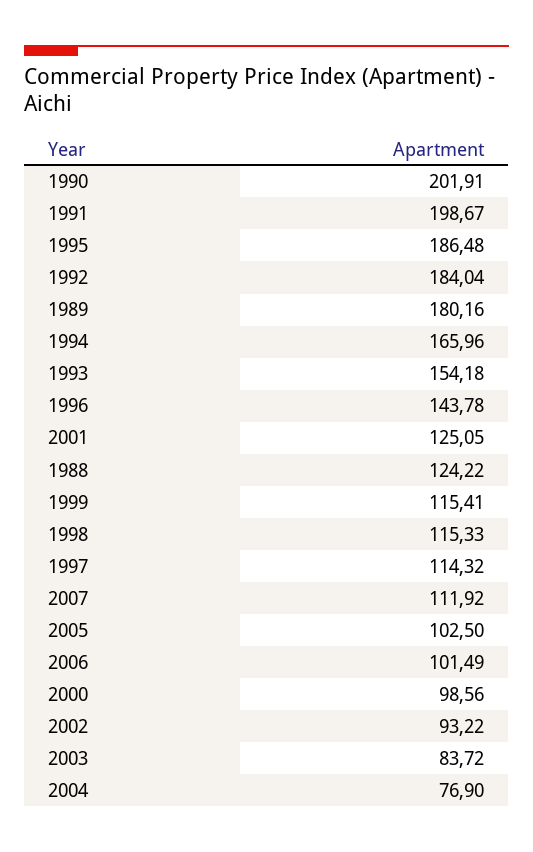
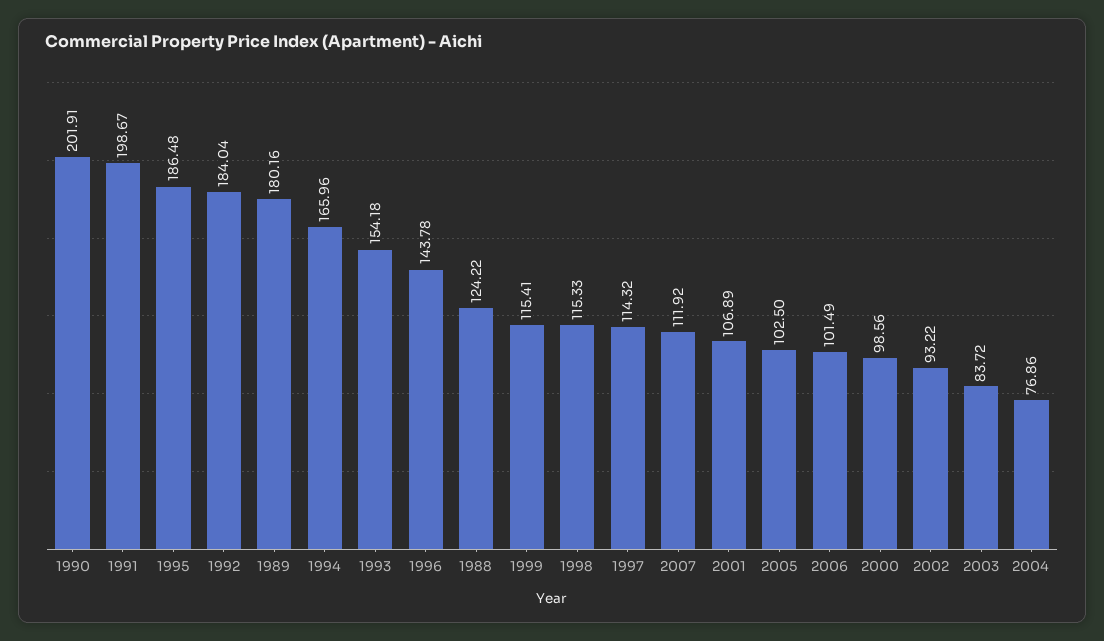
2001: 125.05 -> 106.89
2004: 76.9 -> 76.86

